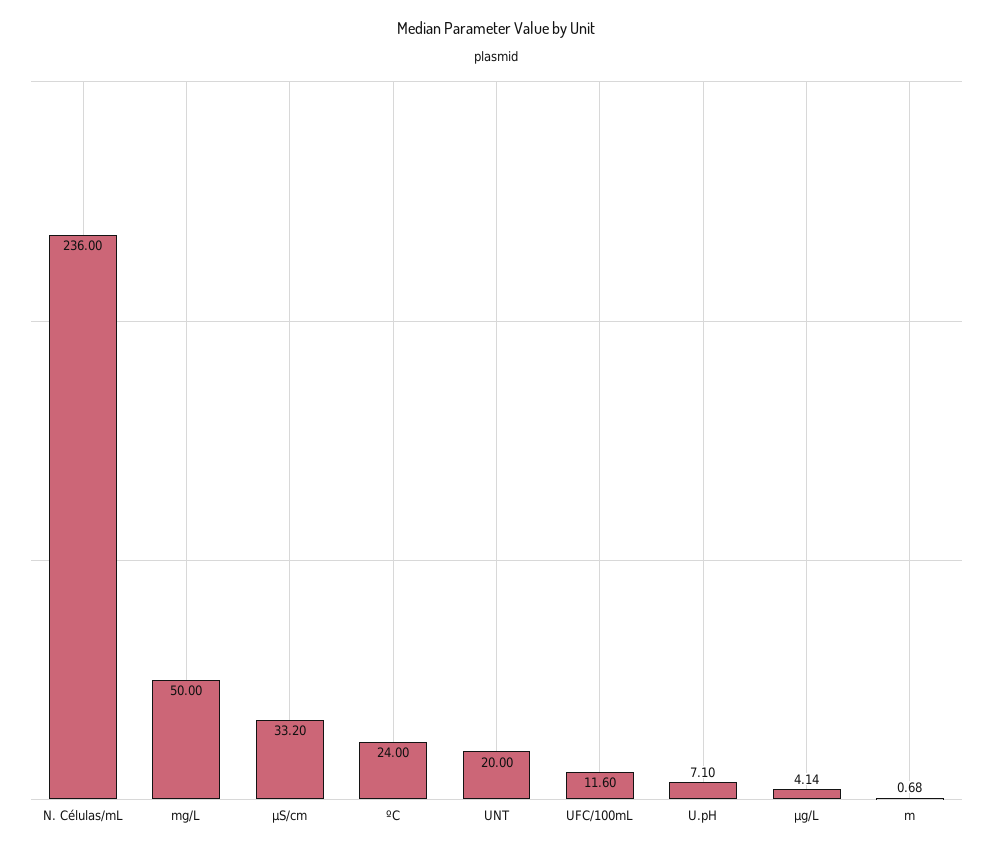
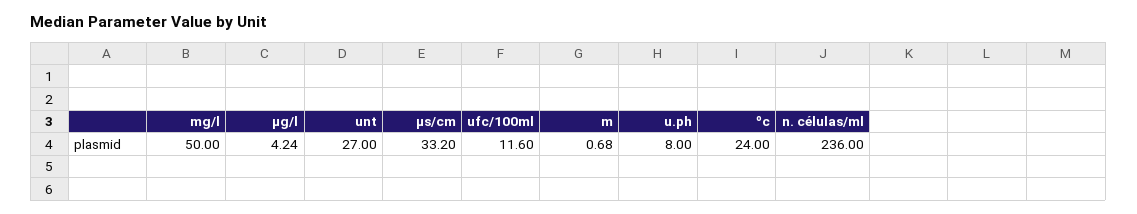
UNT: 20 -> 27
U.pH: 7.1 -> 8
µg/L: 4.14 -> 4.24

